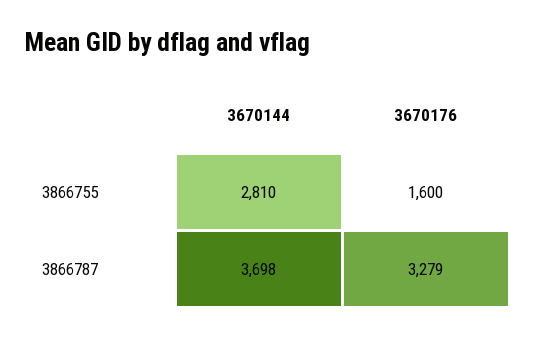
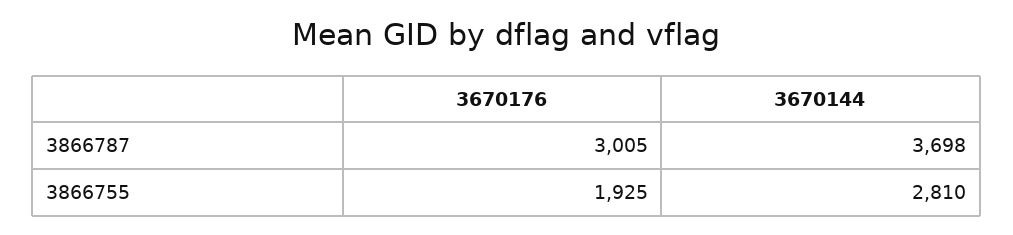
3670176, 3866755: 1600 -> 1925
3670176, 3866787: 3279 -> 3005

